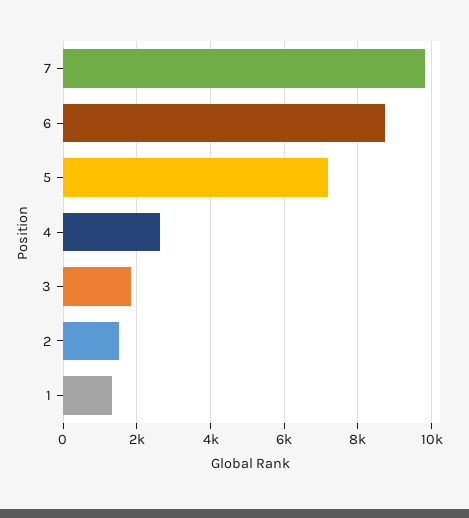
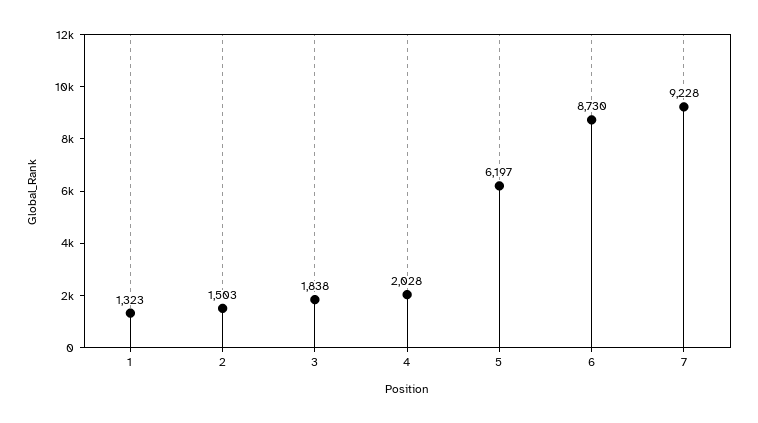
7: 9800 -> 9228
5: 7200 -> 6197
4: 2600 -> 2028

